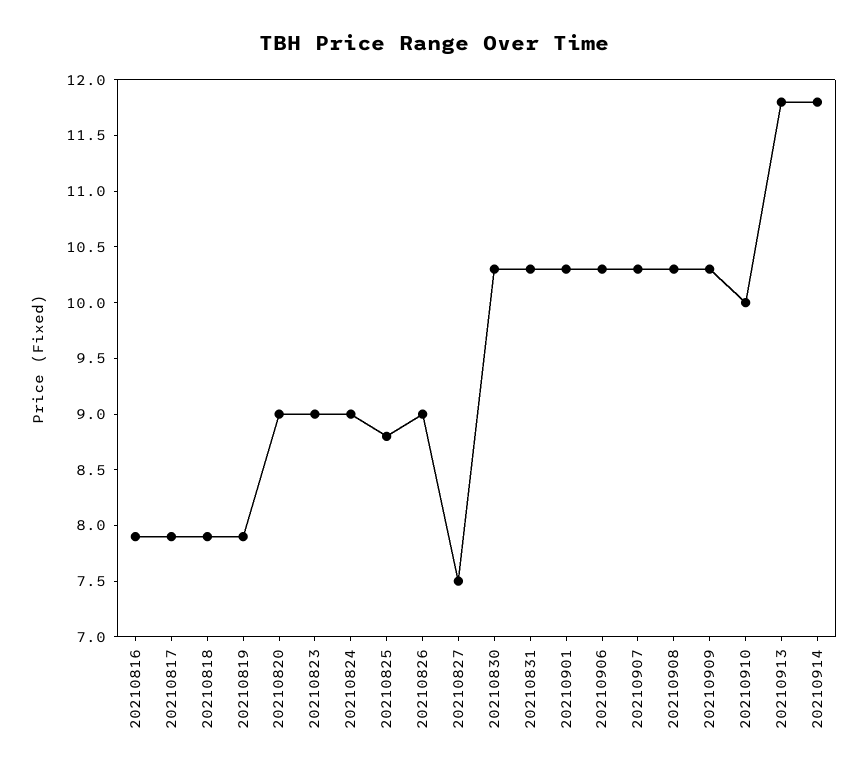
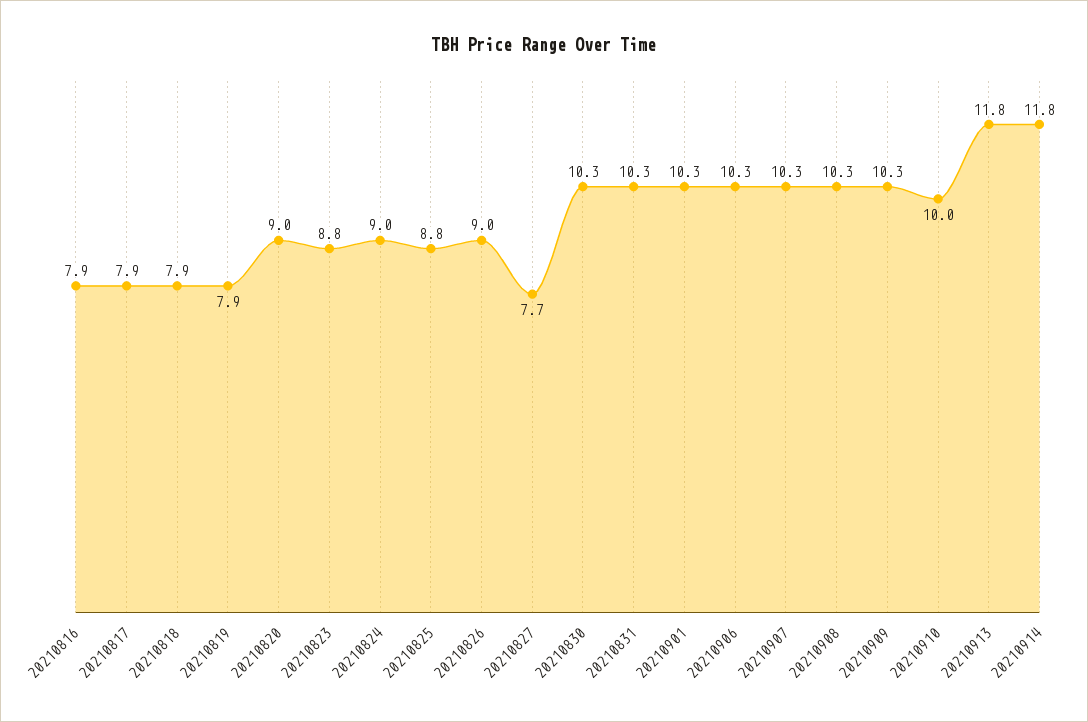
20210823: 9 -> 8.8
20210827: 7.5 -> 7.7

